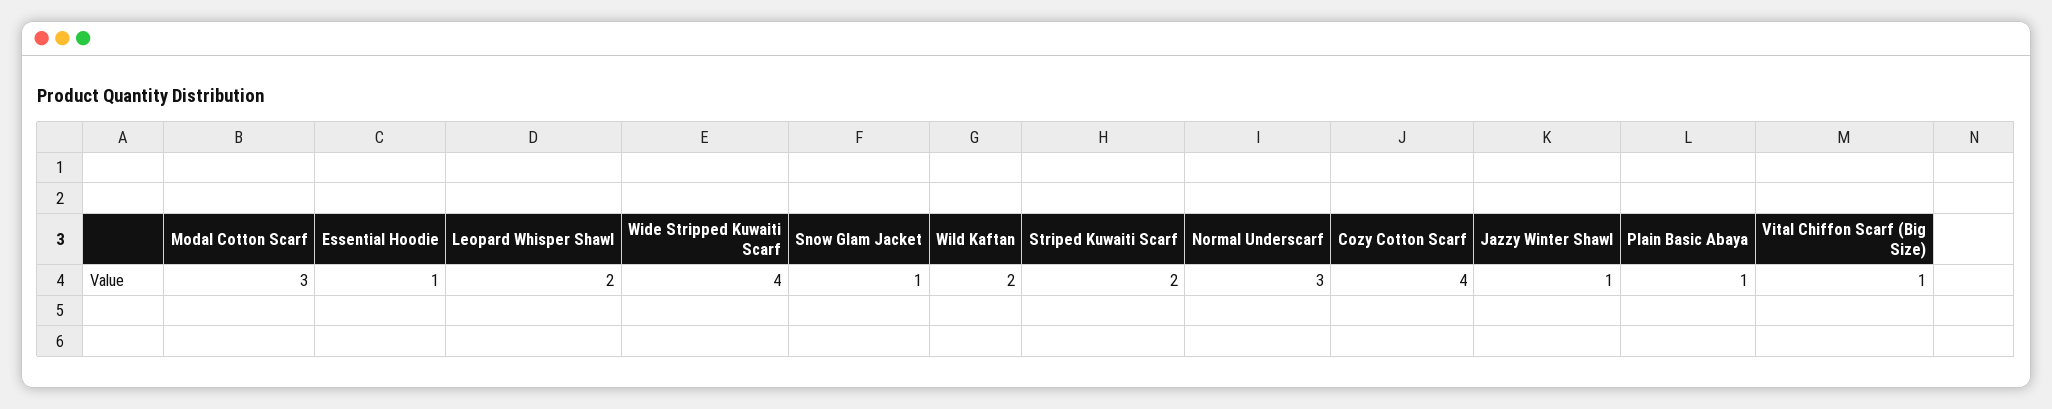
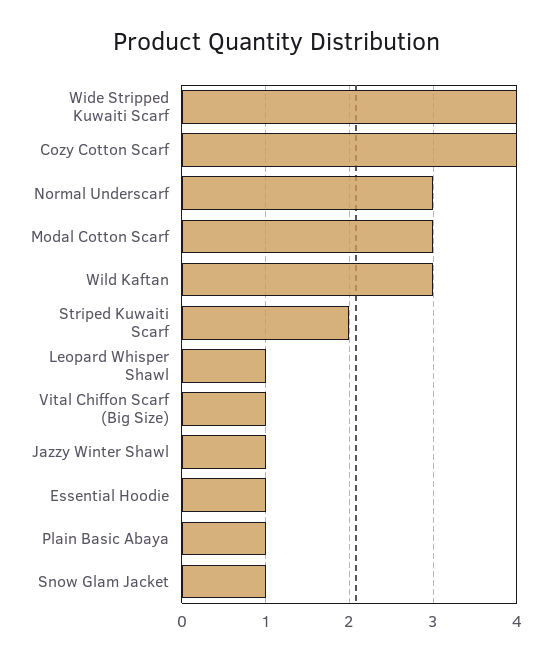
Leopard Whisper Shawl: 2 -> 1
Wild Kaftan: 2 -> 3

